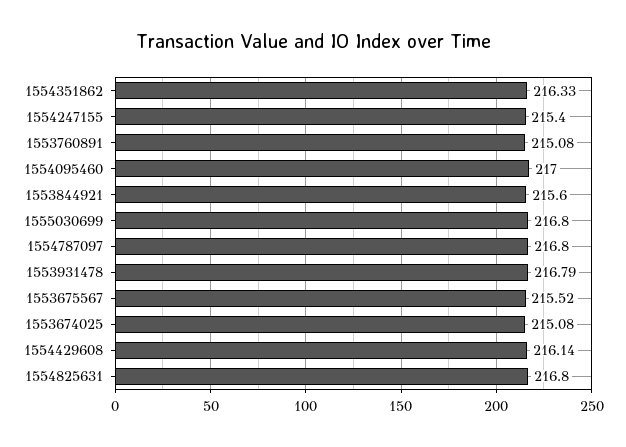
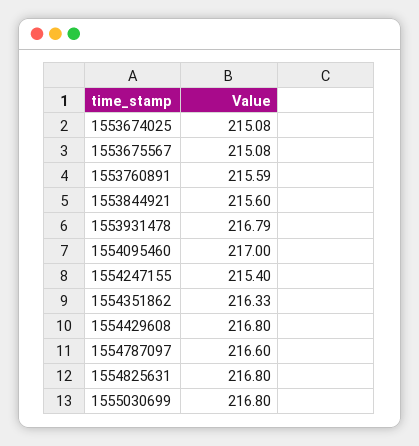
1553760891: 215.08 -> 215.59
1554787097: 216.8 -> 216.6
1553675567: 215.52 -> 215.08
1554429608: 216.14 -> 216.8

